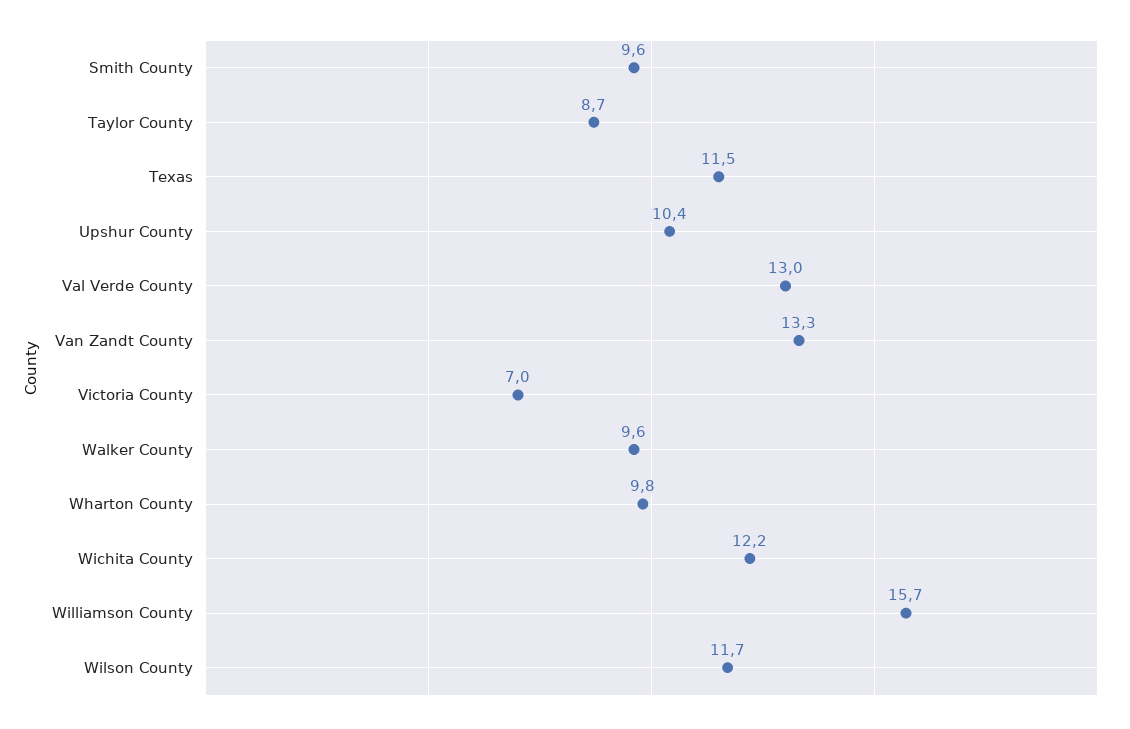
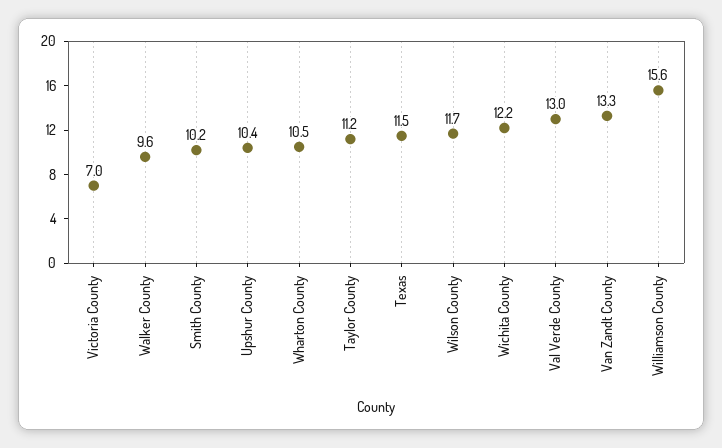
Smith County: 9.6 -> 10.2
Taylor County: 8.7 -> 11.2
Wharton County: 9.8 -> 10.5
Williamson County: 15.7 -> 15.6

